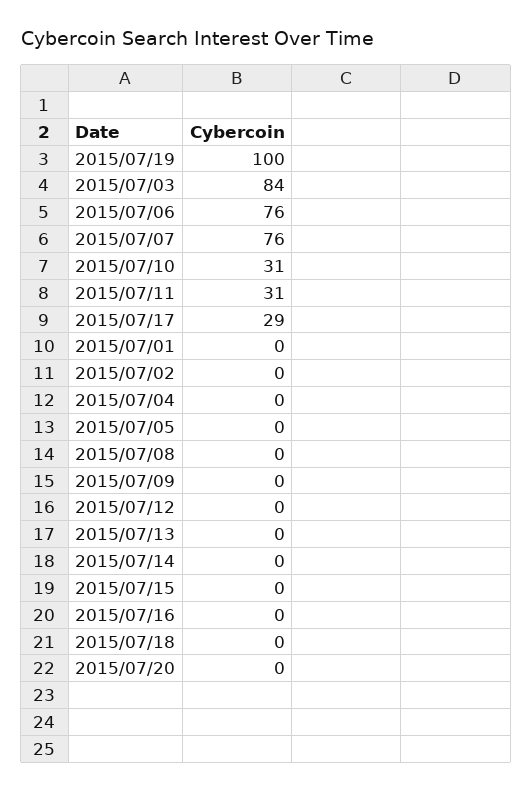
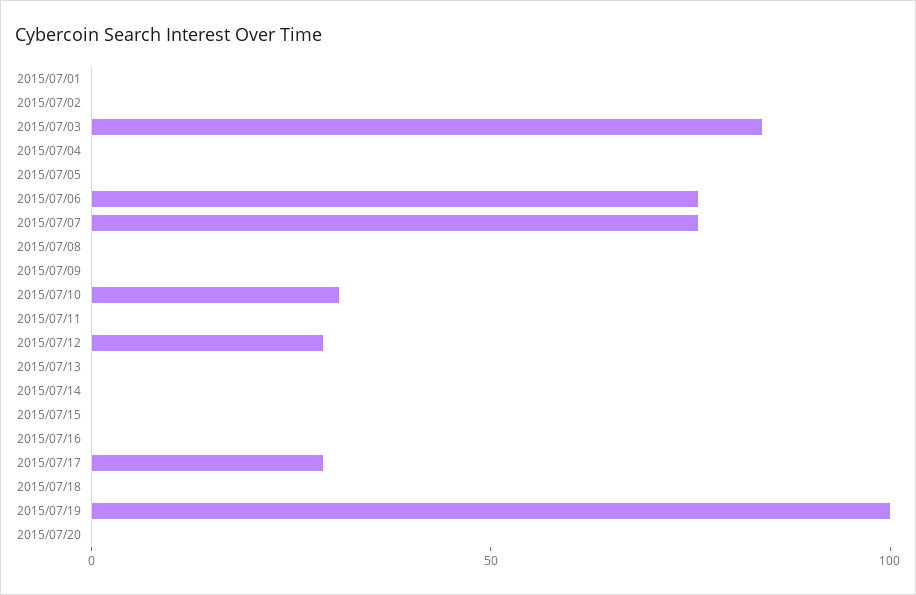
2015/07/11: 31 -> 0
2015/07/12: 0 -> 30

